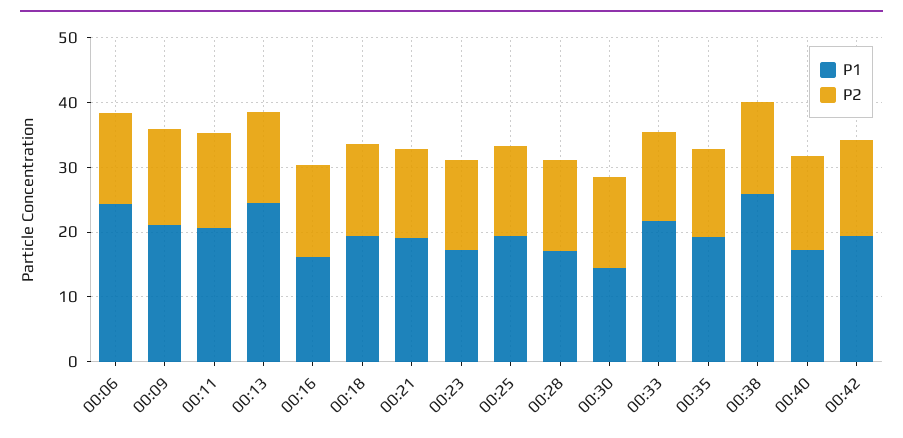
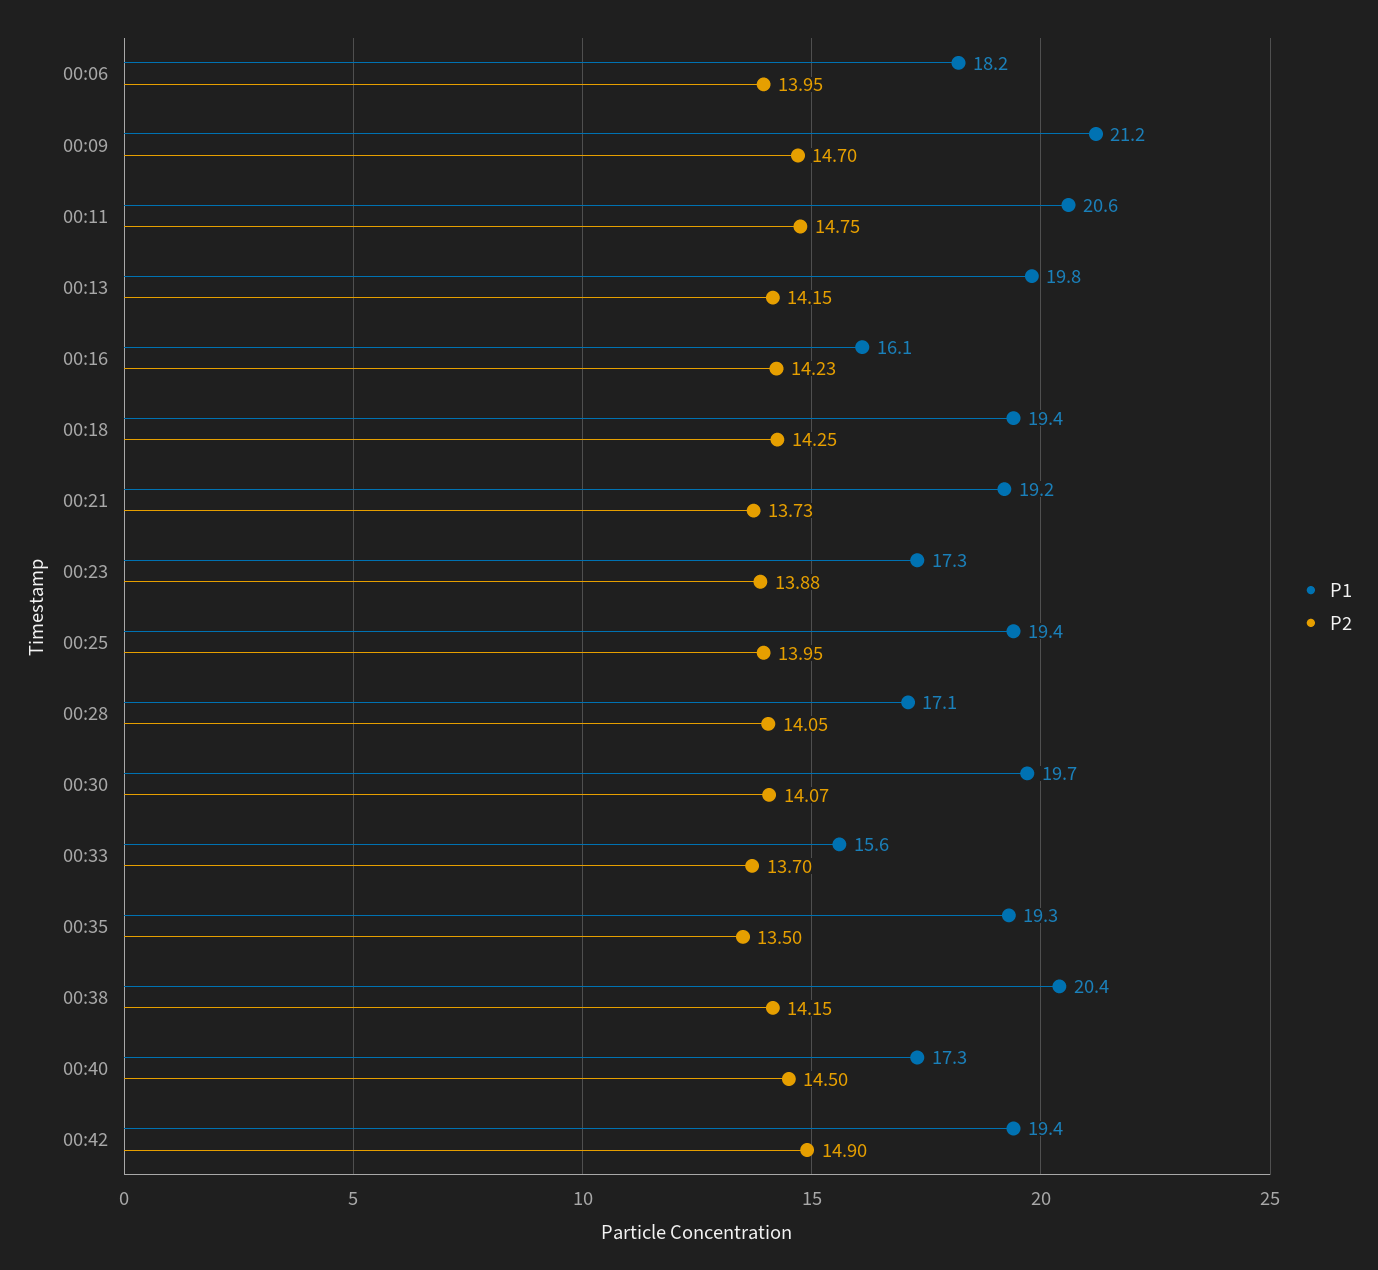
P1, 00:06: 24 -> 18.2
P1, 00:13: 24 -> 19.8
P1, 00:30: 14 -> 19.7
P1, 00:33: 22 -> 15.6
P1, 00:38: 26 -> 20.4

